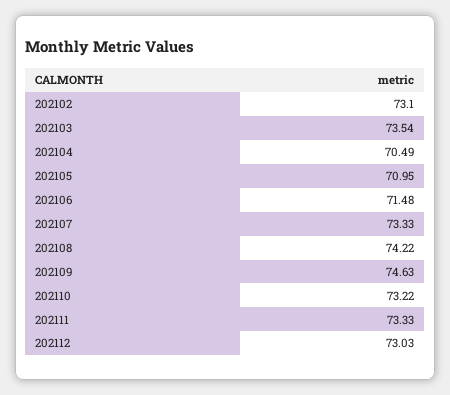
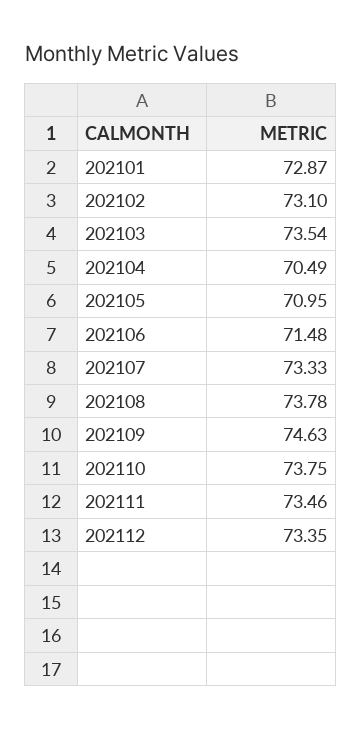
202108: 74.22 -> 73.78
202110: 73.22 -> 73.75
202111: 73.33 -> 73.46
202112: 73.03 -> 73.35
202101: none -> 72.87

